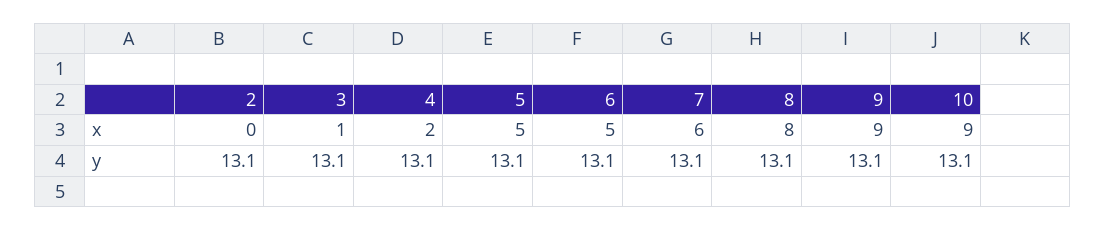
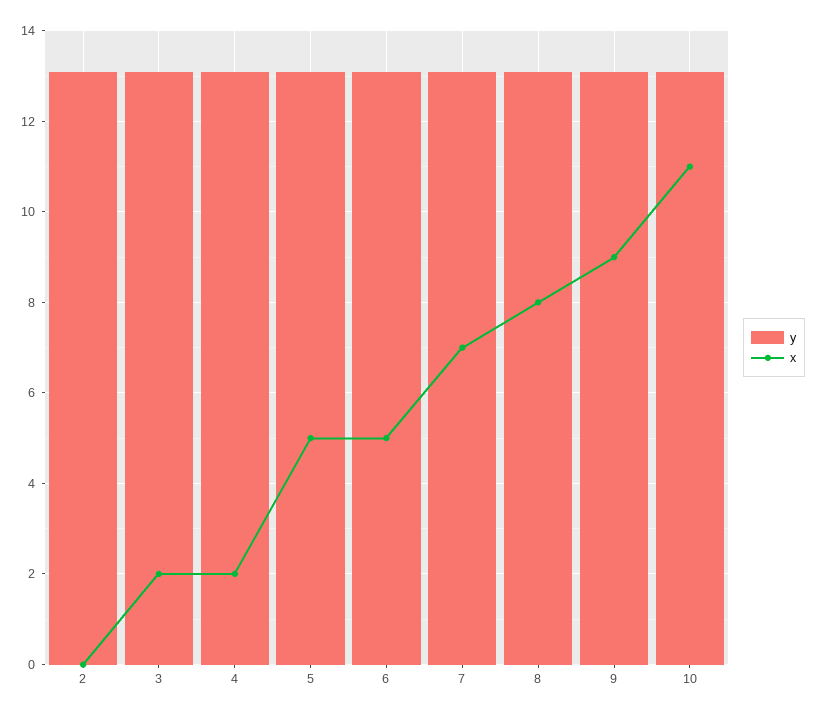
x, 3: 1 -> 2
x, 7: 6 -> 7
x, 10: 9 -> 11

